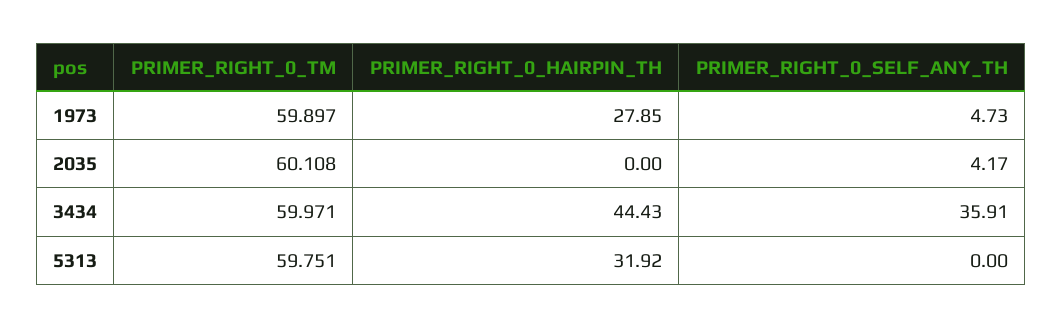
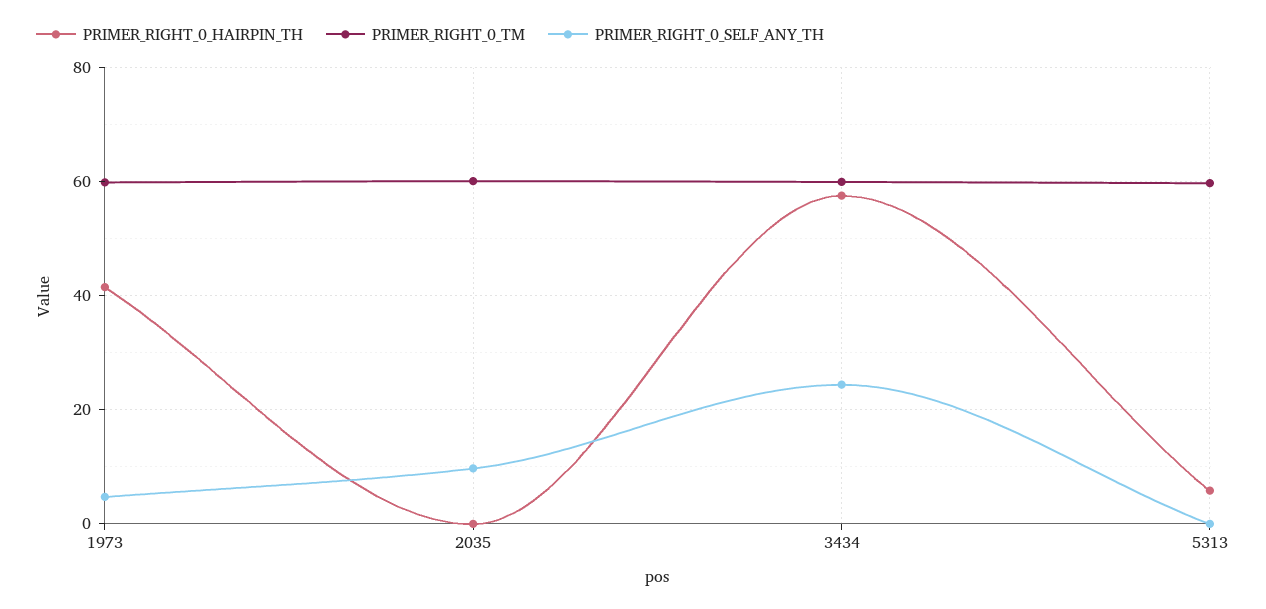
PRIMER_RIGHT_0_HAIRPIN_TH, 1973: 27.85 -> 42
PRIMER_RIGHT_0_SELF_ANY_TH, 2035: 4.17 -> 10
PRIMER_RIGHT_0_HAIRPIN_TH, 3434: 44.43 -> 58
PRIMER_RIGHT_0_SELF_ANY_TH, 3434: 35.91 -> 24
PRIMER_RIGHT_0_HAIRPIN_TH, 5313: 31.92 -> 6

